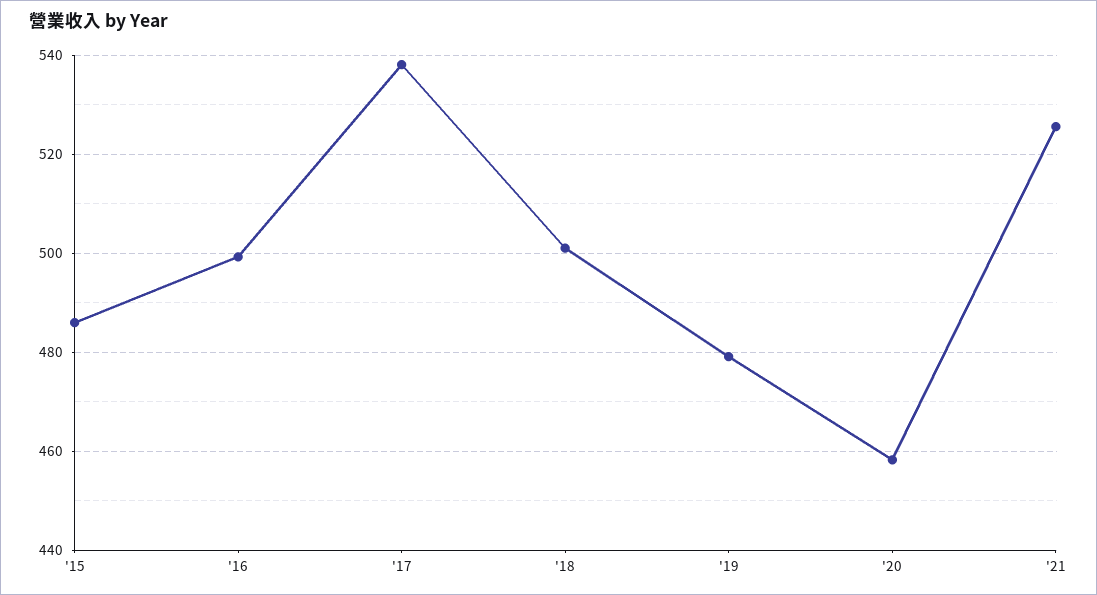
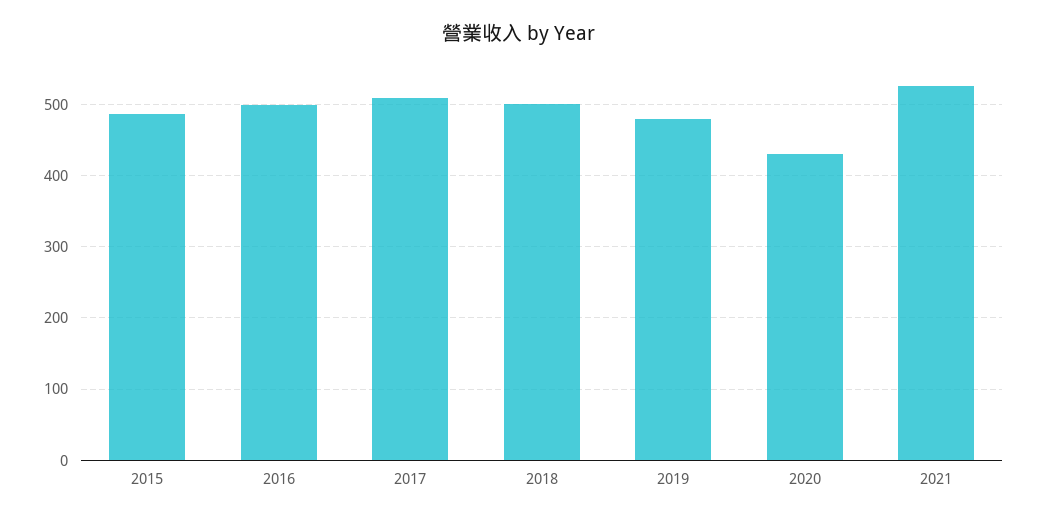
'17: 538 -> 510
'20: 458 -> 430

